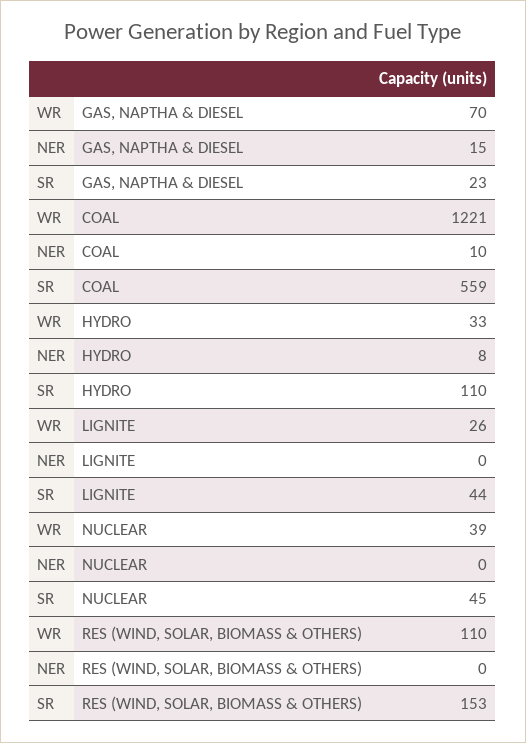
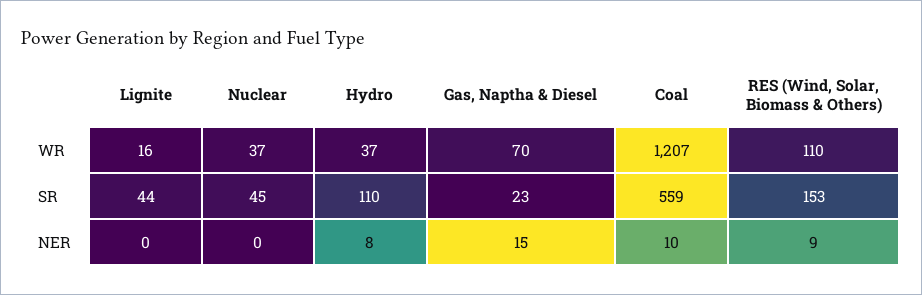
WR, COAL: 1221 -> 1207
WR, HYDRO: 33 -> 37
WR, LIGNITE: 26 -> 16
WR, NUCLEAR: 39 -> 37
NER, RES (WIND, SOLAR, BIOMASS & OTHERS): 0 -> 9

